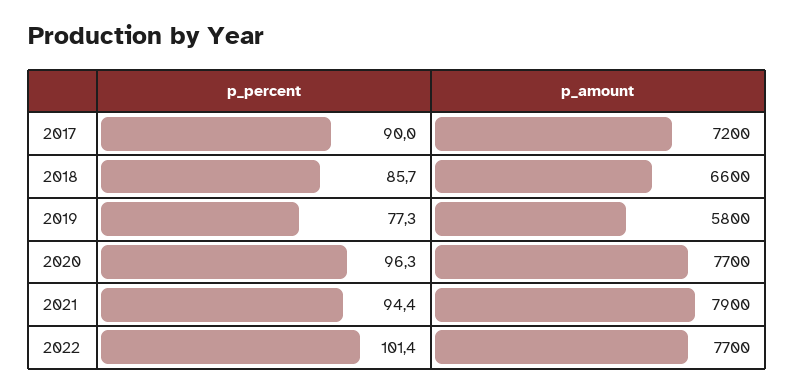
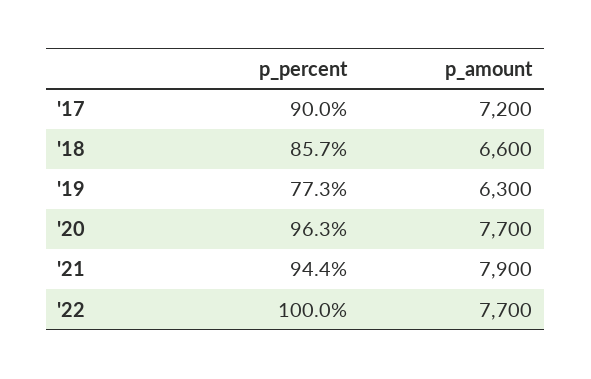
p_amount, 2019: 5800 -> 6300
p_percent, 2022: 101.4 -> 100

